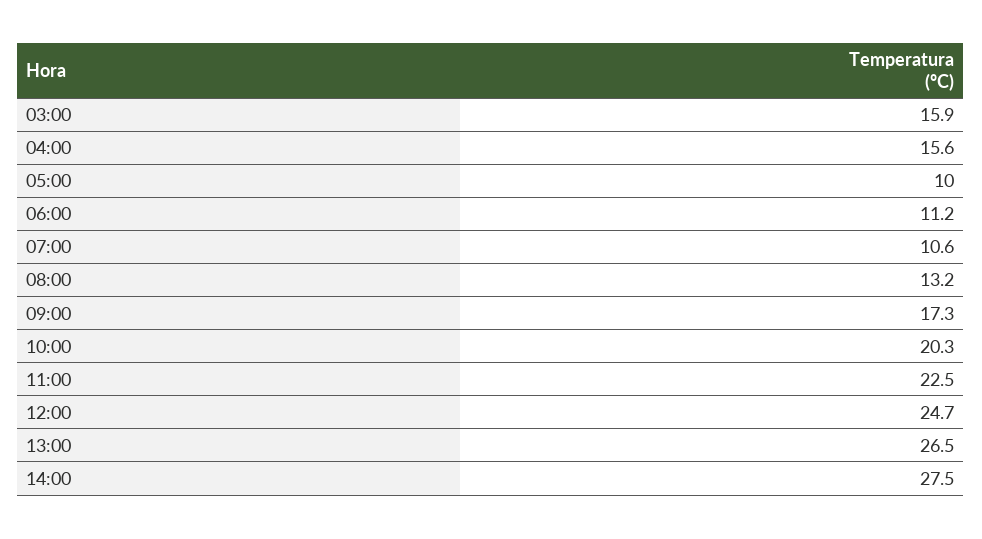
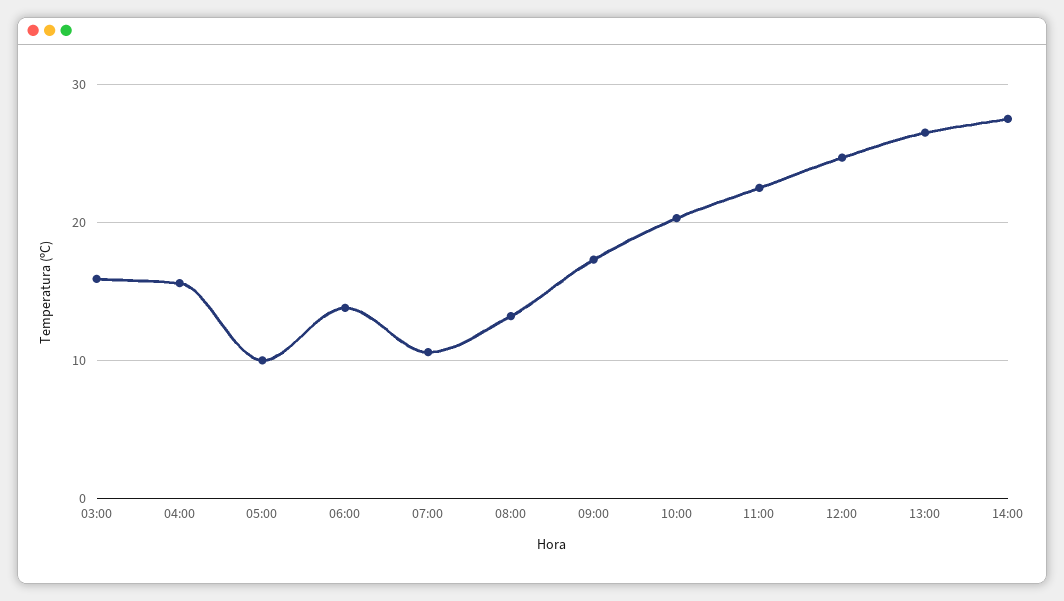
06:00: 11.2 -> 14

